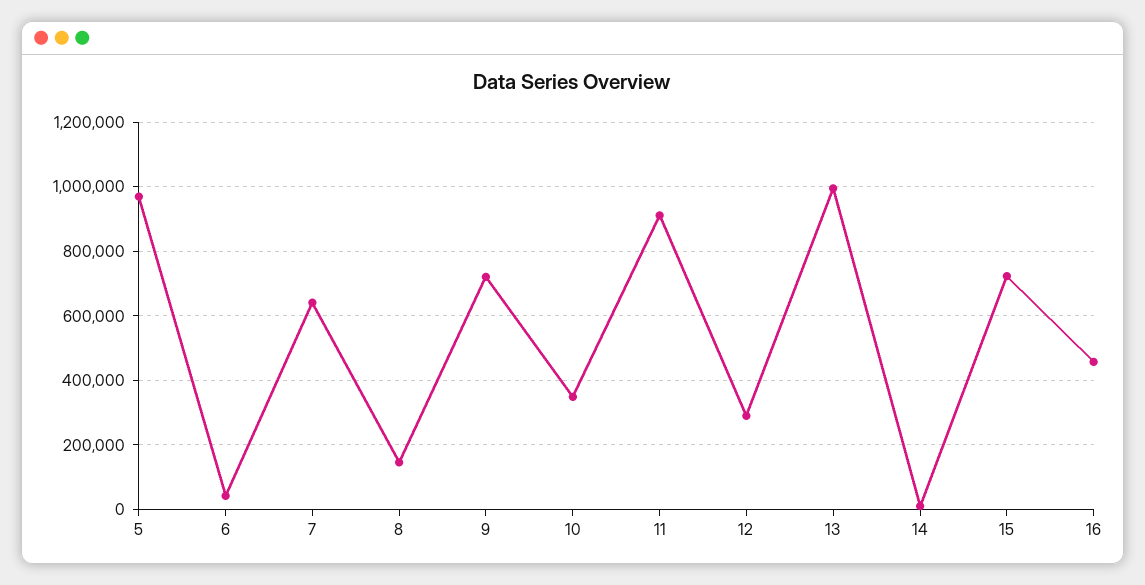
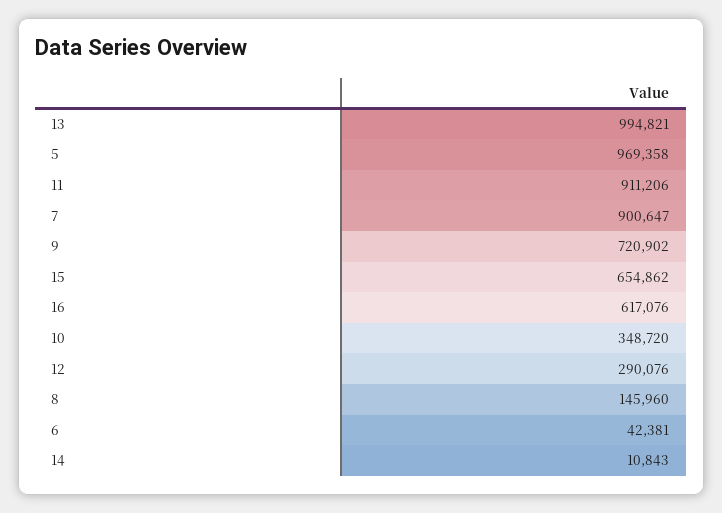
7: 640000 -> 900647
15: 720000 -> 654862
16: 460000 -> 617076

